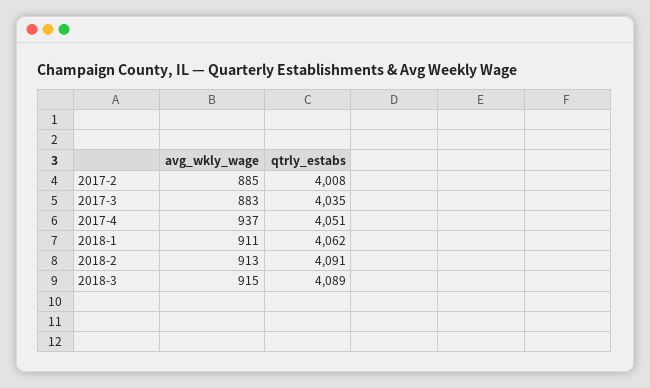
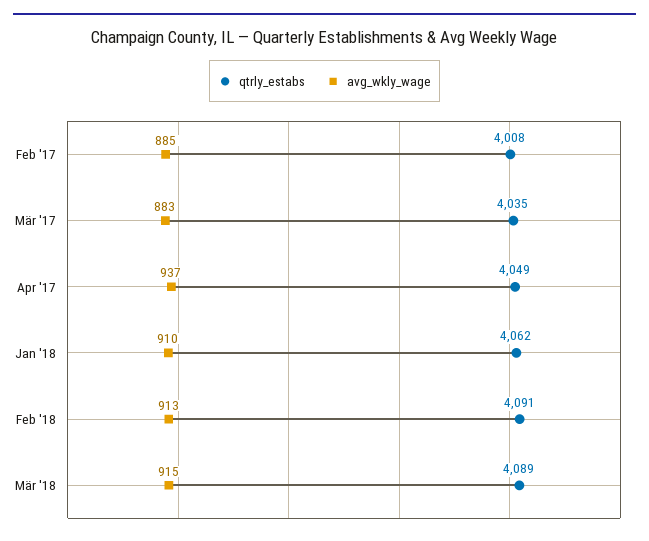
qtrly_estabs, 2017-4: 4051 -> 4049
avg_wkly_wage, 2018-1: 911 -> 910

